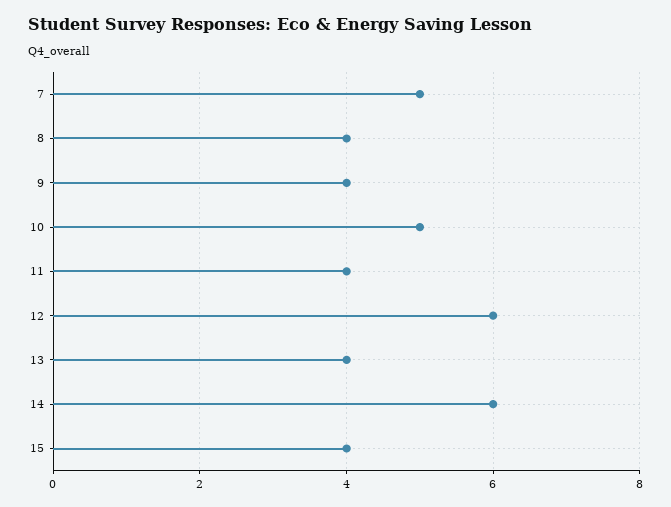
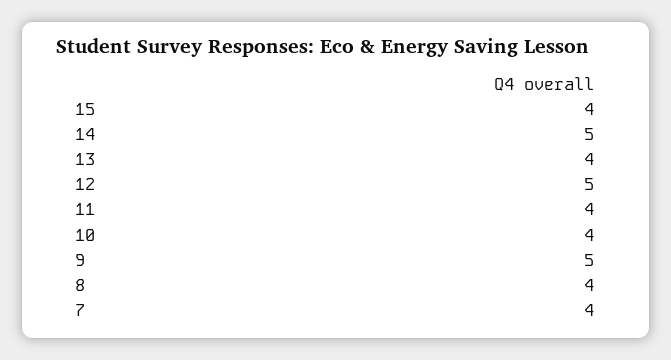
7: 5 -> 4
9: 4 -> 5
10: 5 -> 4
12: 6 -> 5
14: 6 -> 5

